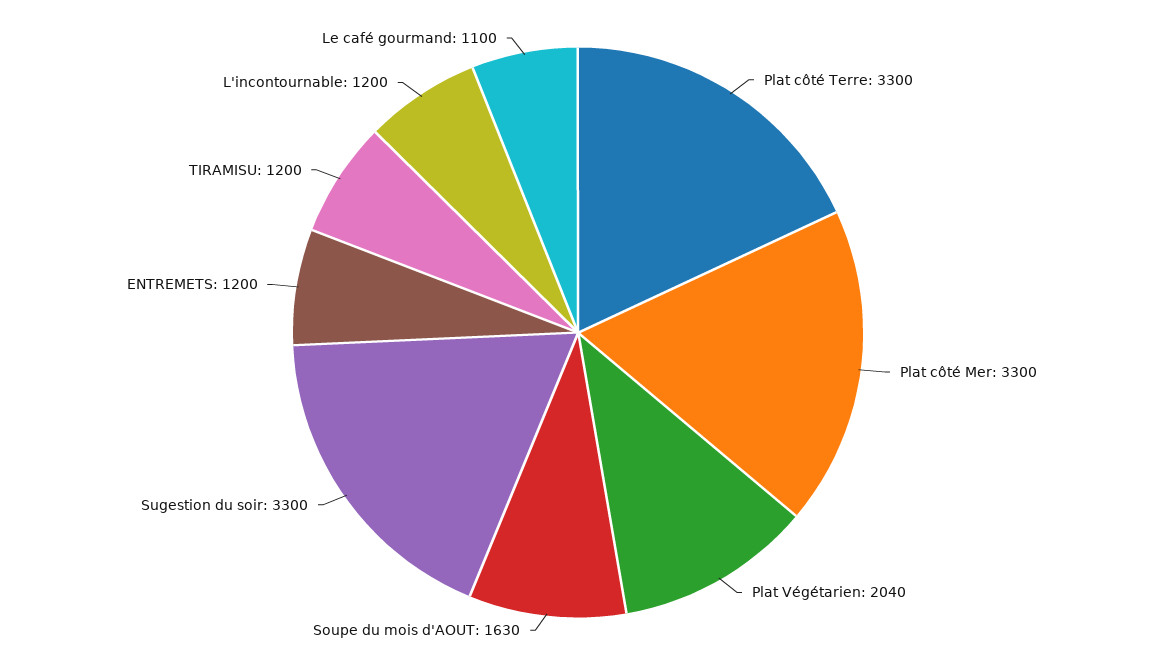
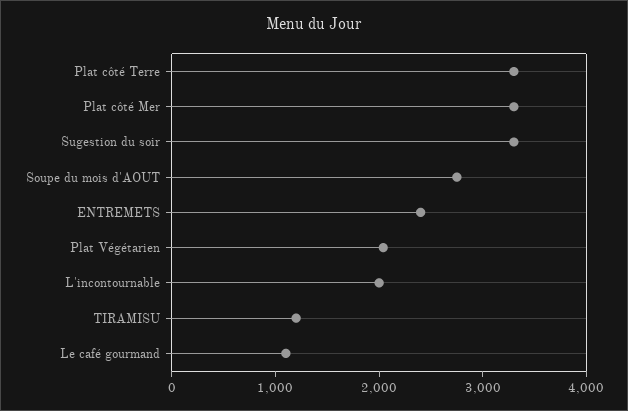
Soupe du mois d'AOUT: 1630 -> 2800
ENTREMETS: 1200 -> 2400
L'incontournable: 1200 -> 2000

